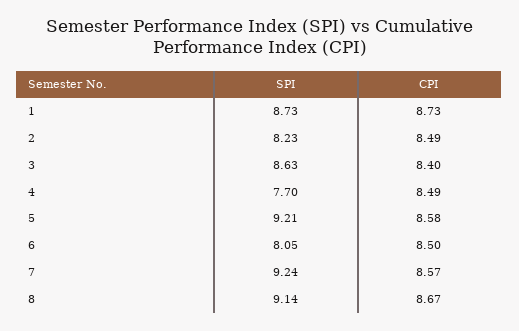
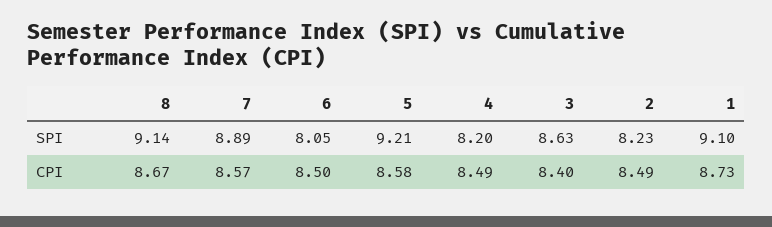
SPI, 1: 8.73 -> 9.1
SPI, 4: 7.7 -> 8.2
SPI, 7: 9.24 -> 8.89

